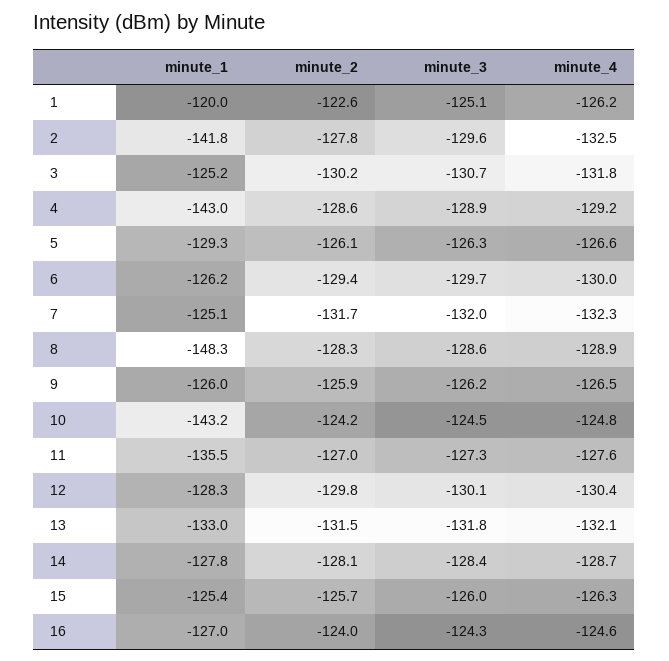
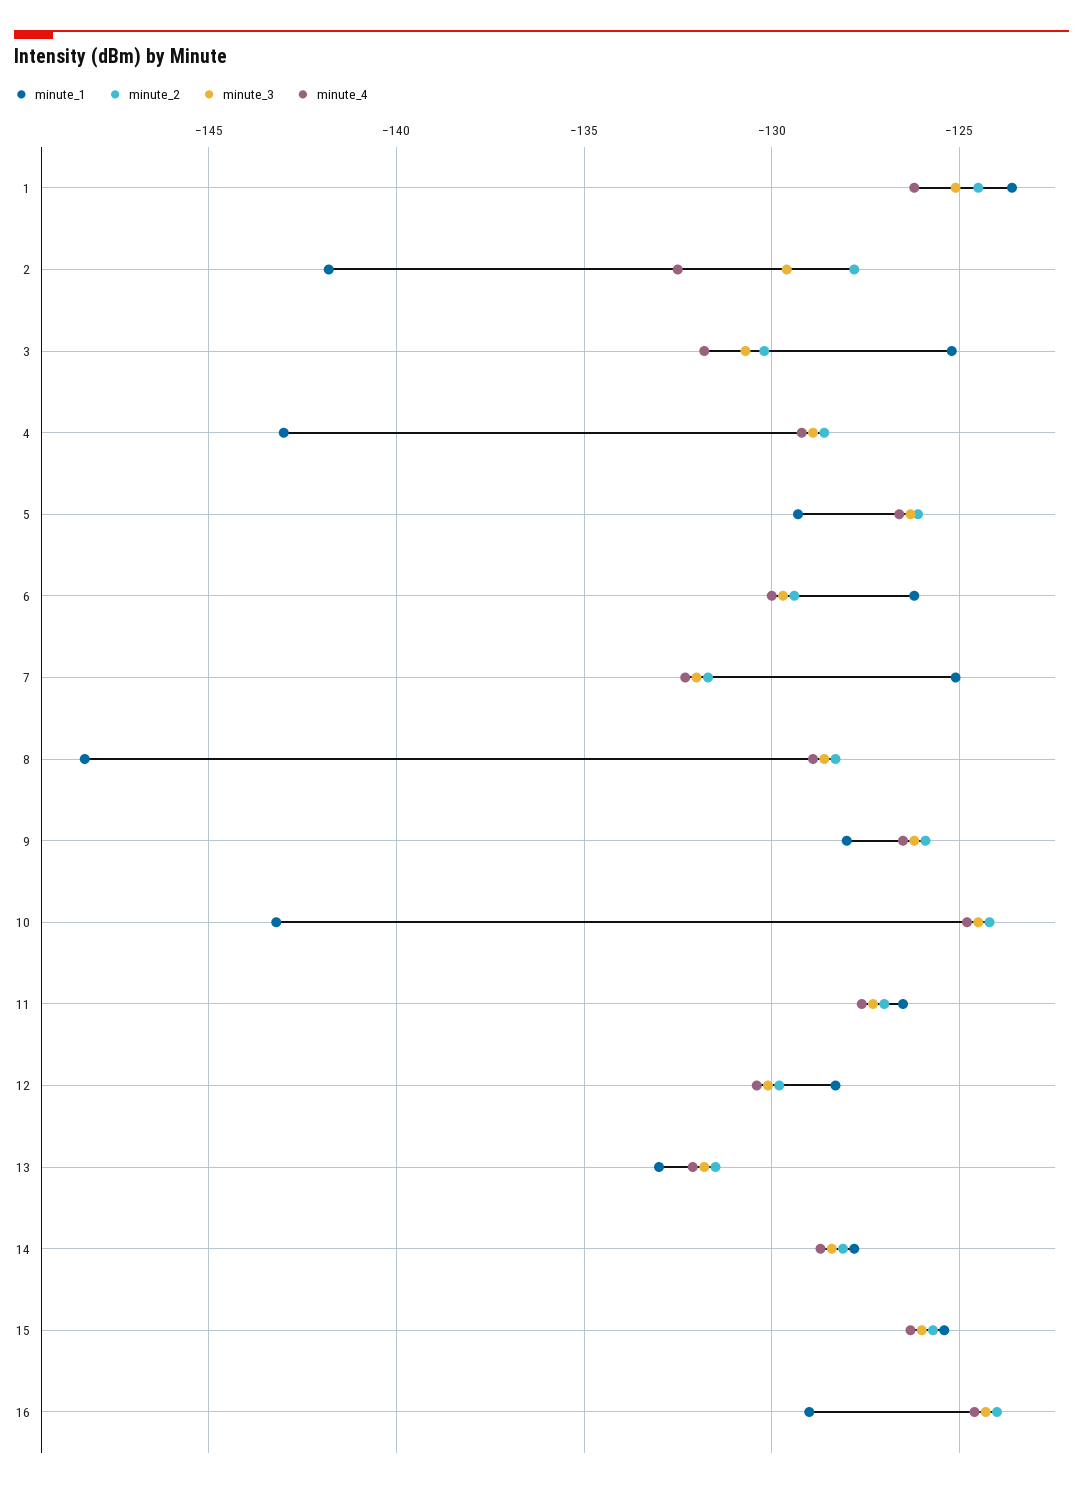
minute_1, 1: -120 -> -123.5
minute_2, 1: -122.6 -> -124.5
minute_1, 9: -126 -> -128
minute_1, 11: -135.5 -> -126.5
minute_1, 16: -127 -> -129

